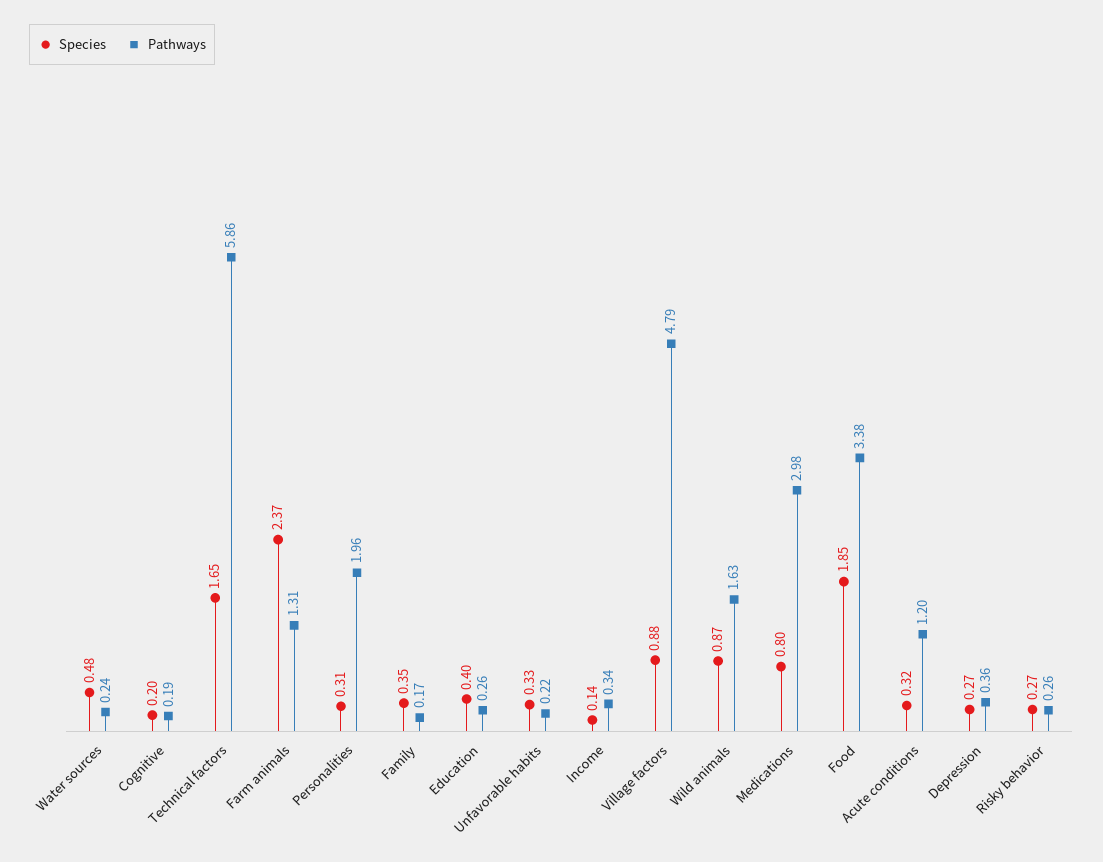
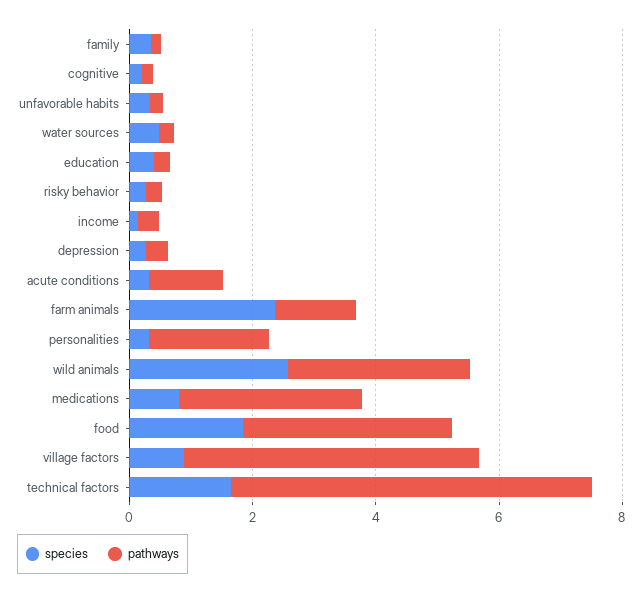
Species, Wild animals: 0.87 -> 2.5
Pathways, Wild animals: 1.63 -> 3

